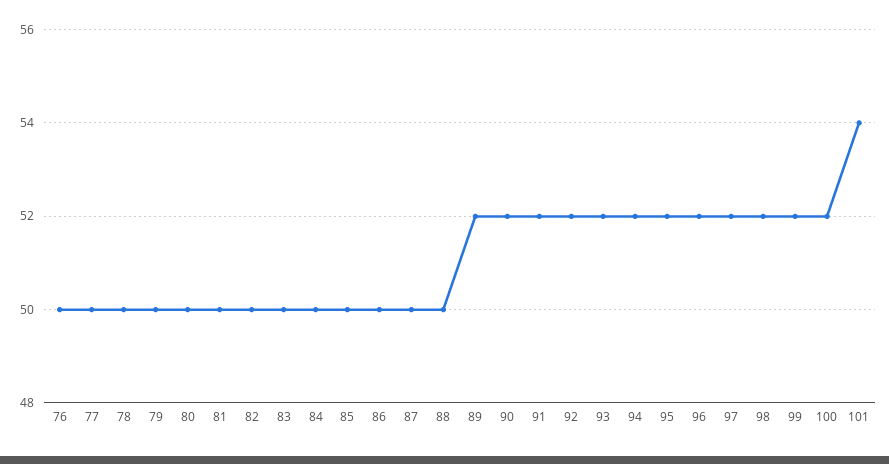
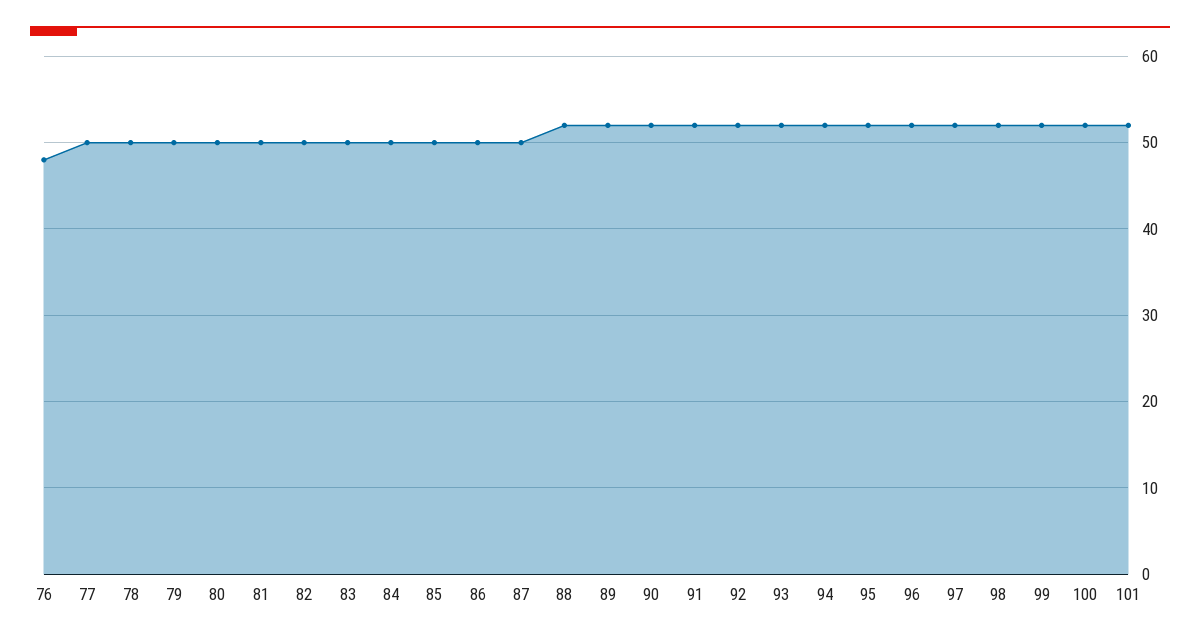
76: 50 -> 48
88: 50 -> 52
101: 54 -> 52

